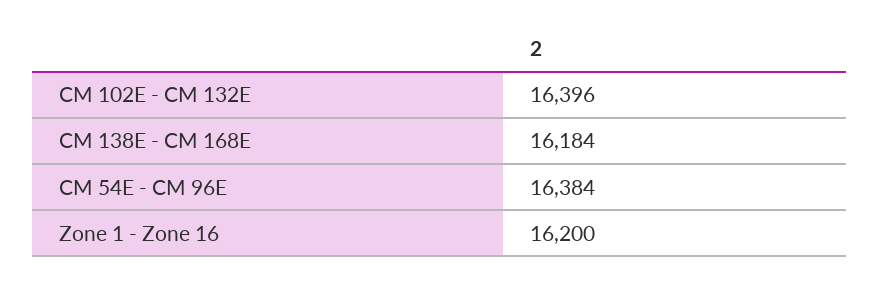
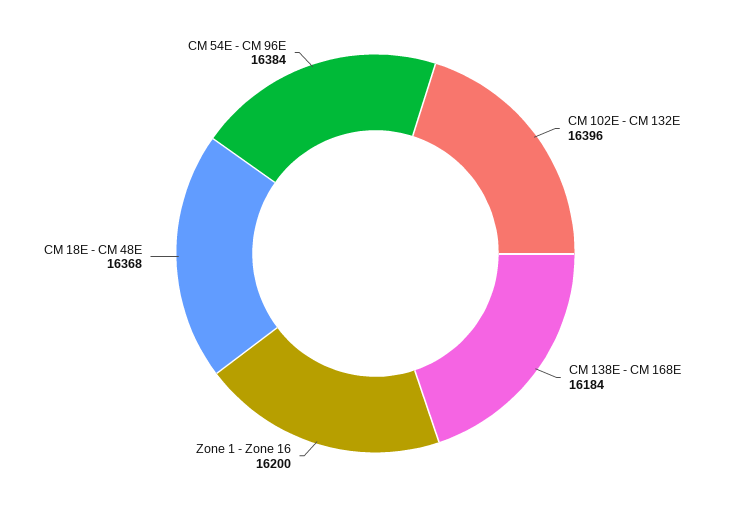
CM 18E - CM 48E: none -> 16368

